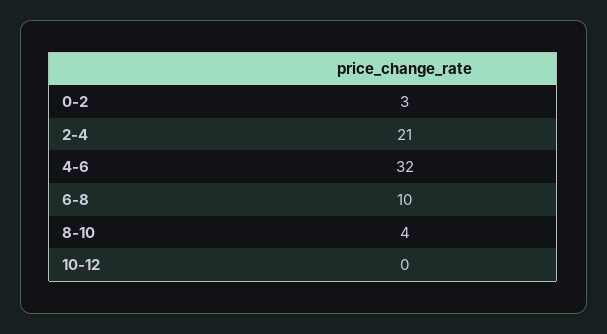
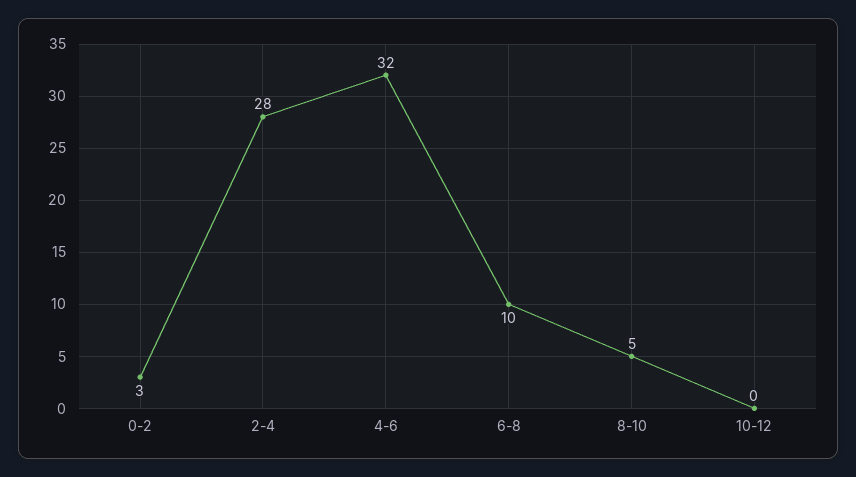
2-4: 21 -> 28
8-10: 4 -> 5

